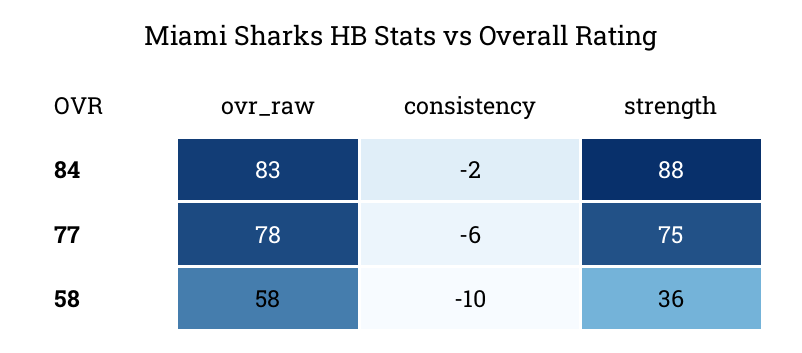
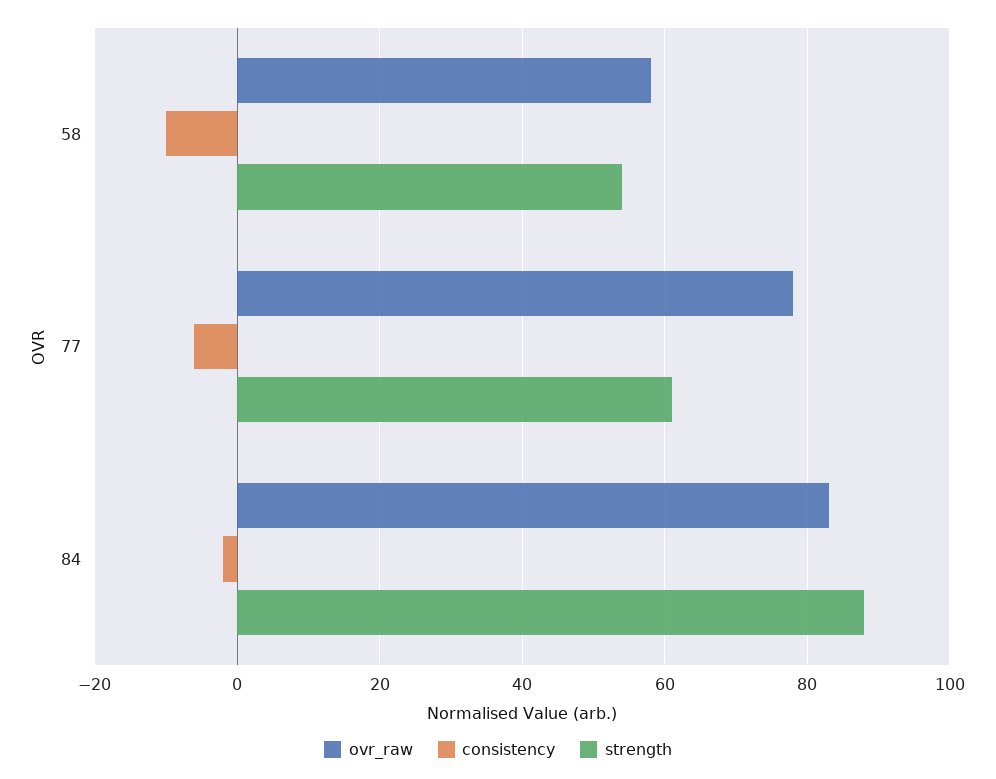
strength, 77: 75 -> 60
strength, 58: 36 -> 55

